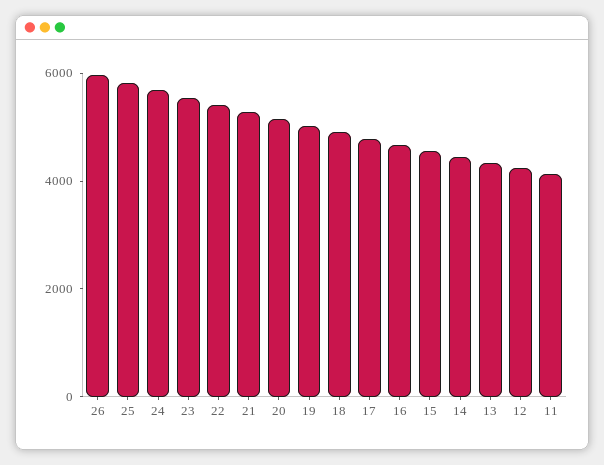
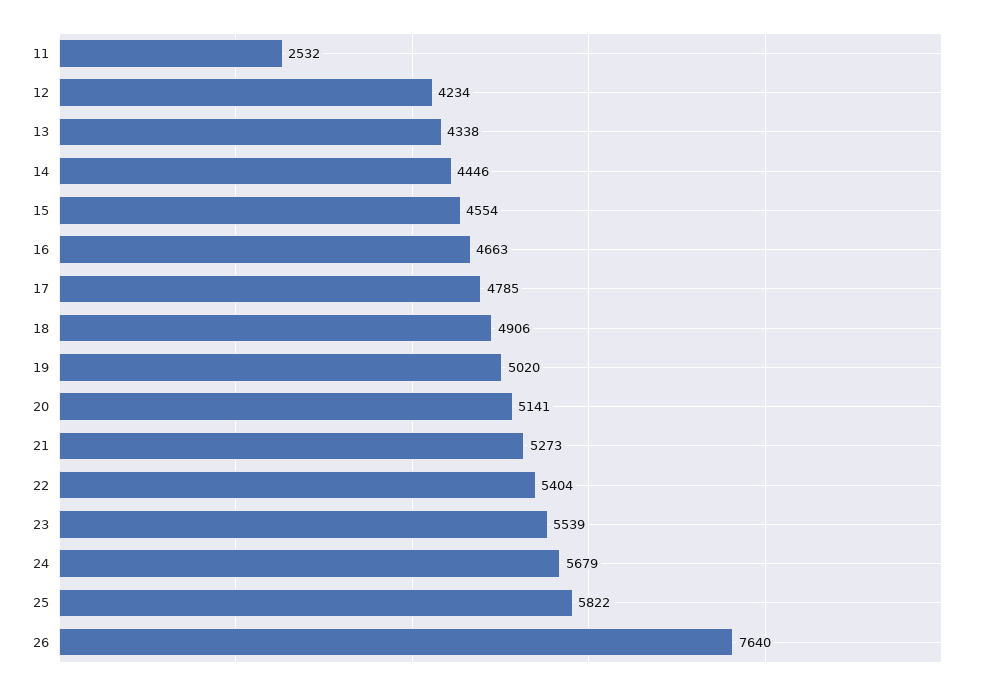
26: 6000 -> 7640
11: 4000 -> 2532

